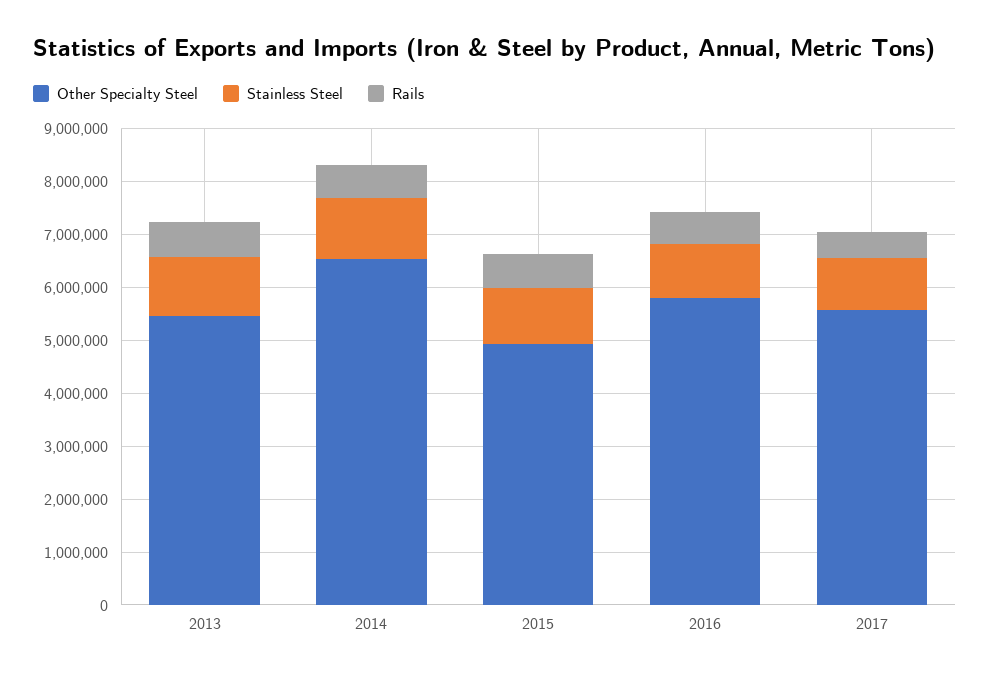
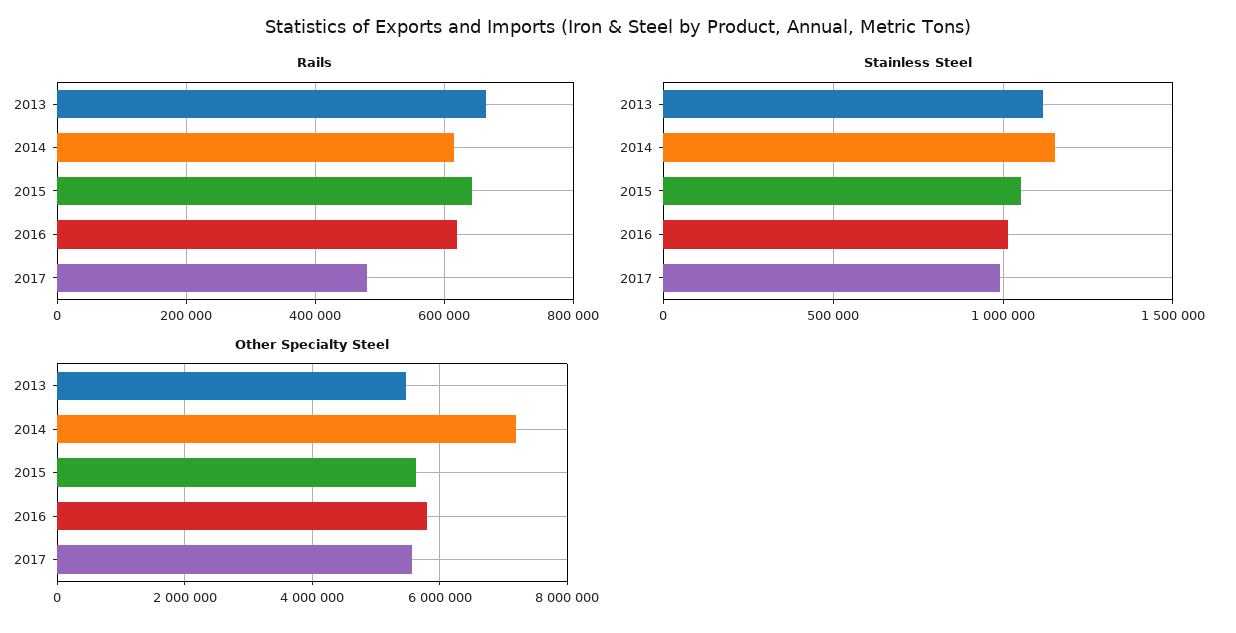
Other Specialty Steel, 2014: 6600000 -> 7200000
Other Specialty Steel, 2015: 5000000 -> 5600000

